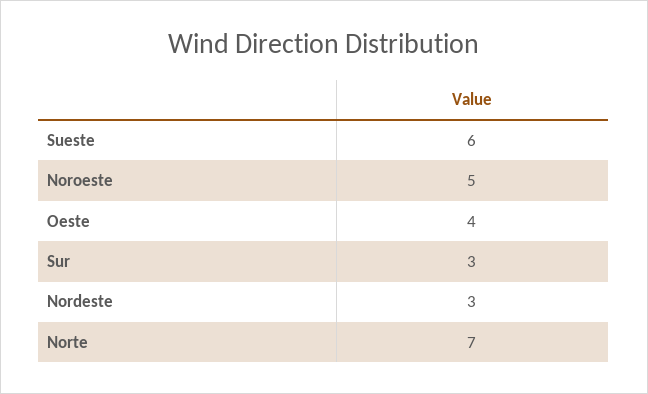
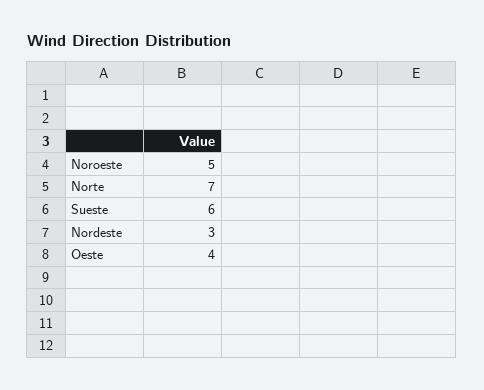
Sur: 3 -> none

